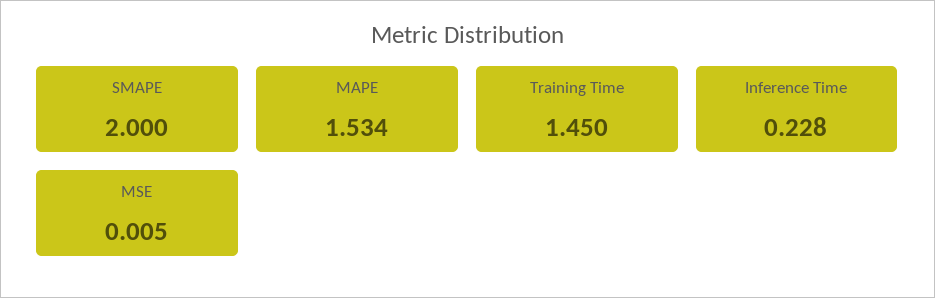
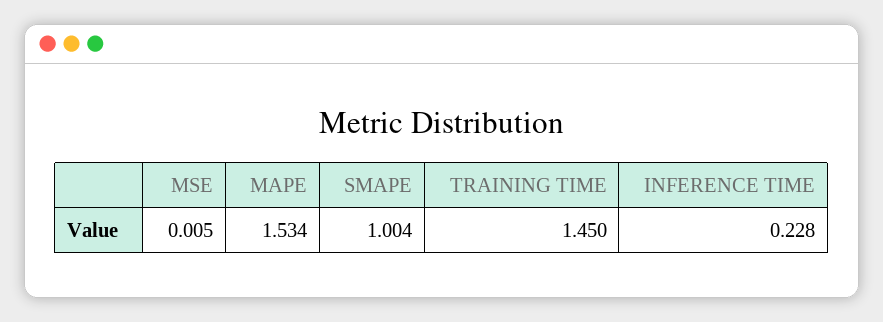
SMAPE: 2 -> 1.004

